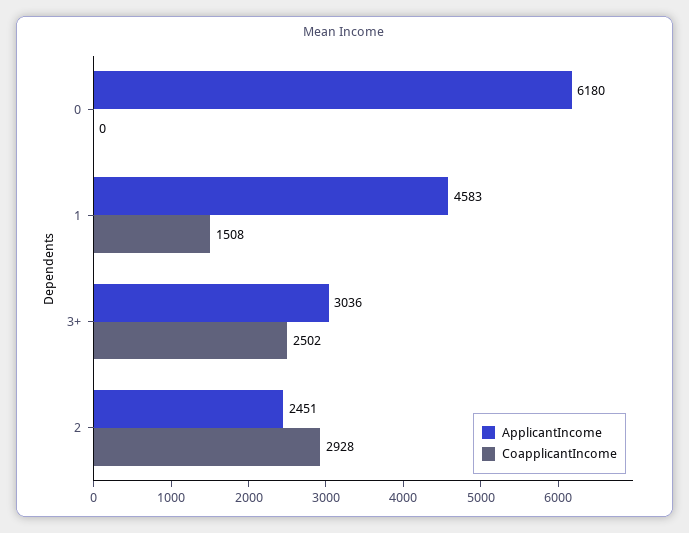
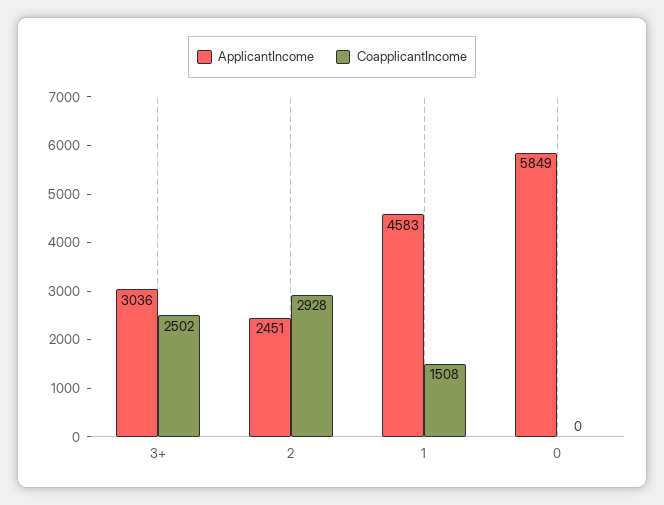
ApplicantIncome, 0: 6180 -> 5849

